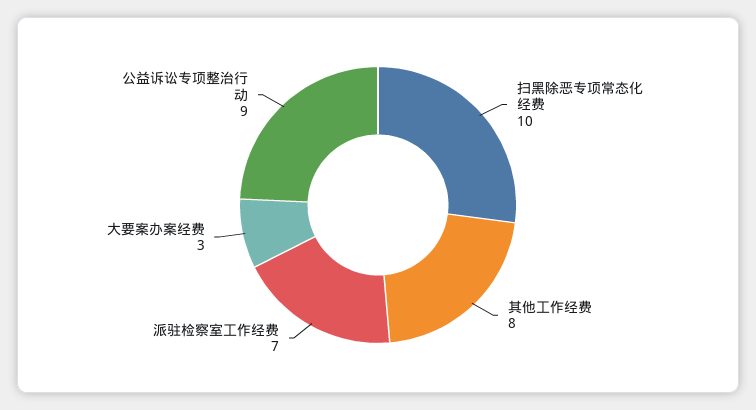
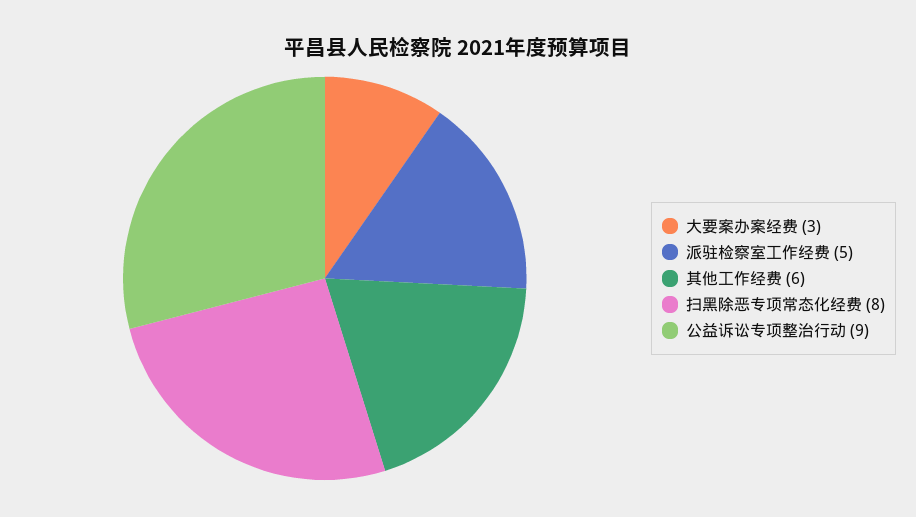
扫黑除恶专项常态化经费: 10 -> 8
其他工作经费: 8 -> 6
派驻检察室工作经费: 7 -> 5

